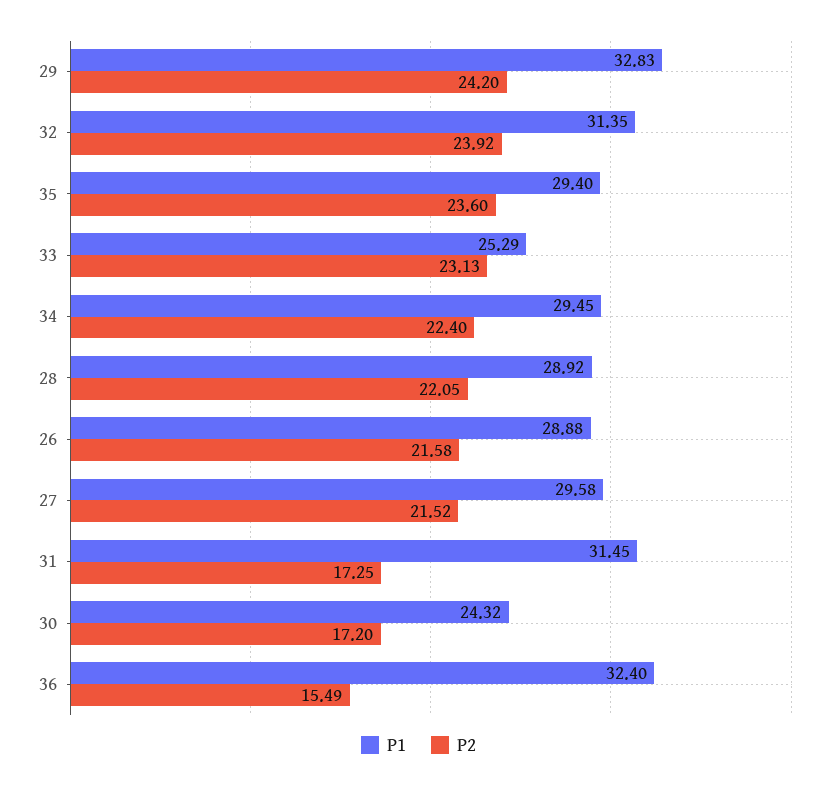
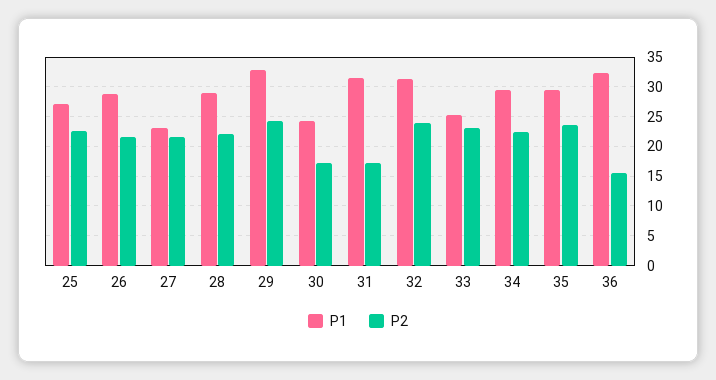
P1, 27: 29.58 -> 22.5
P1, 25: none -> 27.5
P2, 25: none -> 22.5

